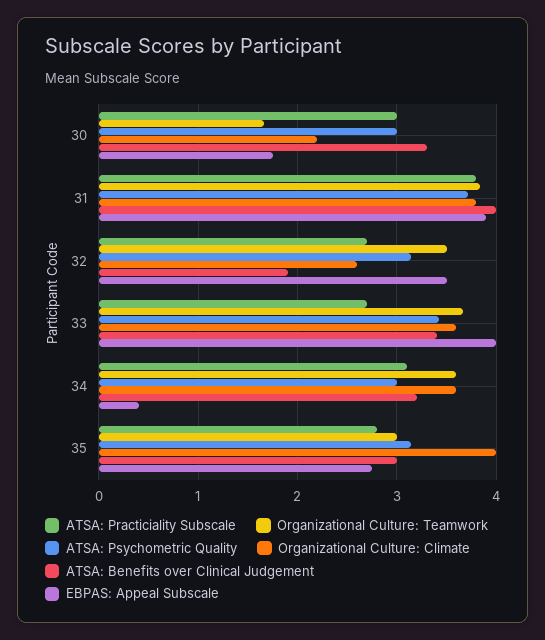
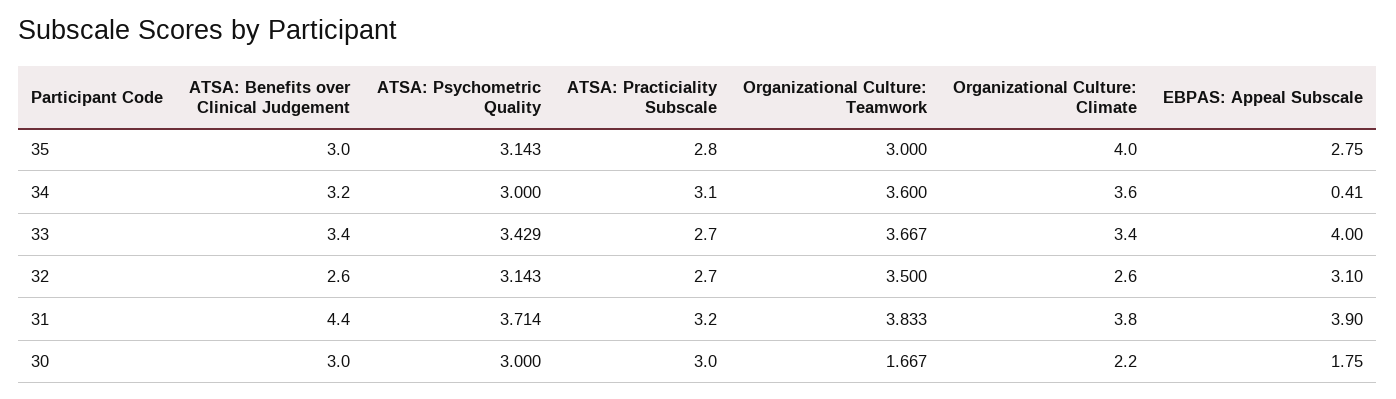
ATSA: Benefits over Clinical Judgement, 30: 3.3 -> 3
ATSA: Practiciality Subscale, 31: 3.8 -> 3.2
ATSA: Benefits over Clinical Judgement, 31: 4 -> 4.4
ATSA: Benefits over Clinical Judgement, 32: 1.9 -> 2.6
EBPAS: Appeal Subscale, 32: 3.5 -> 3.1
Organizational Culture: Climate, 33: 3.6 -> 3.4

